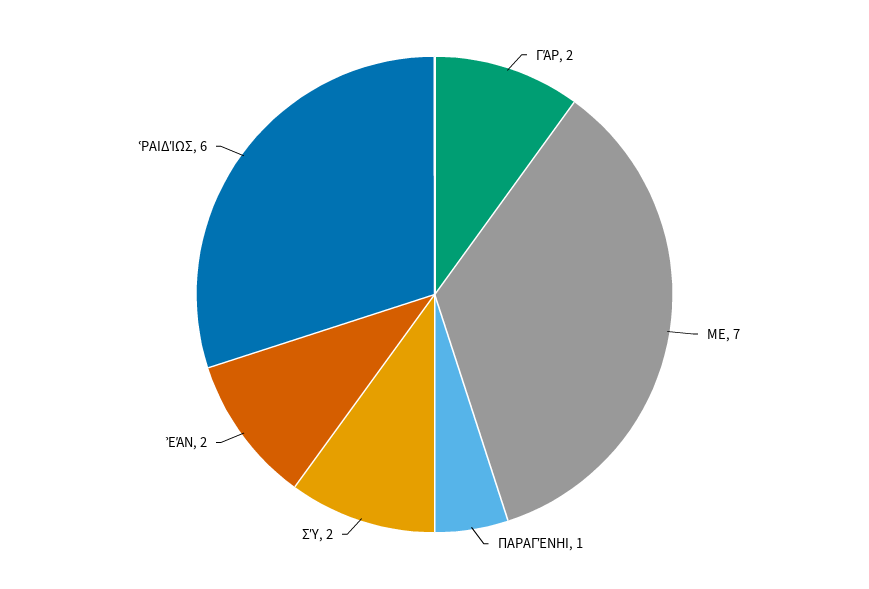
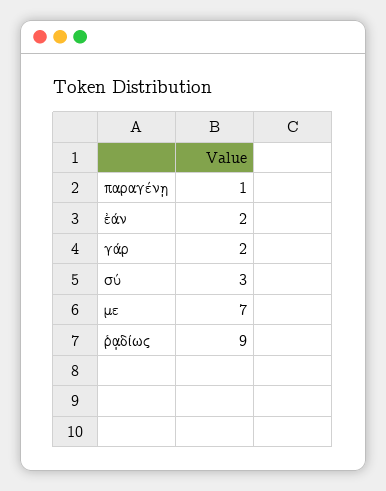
ΣΎ: 2 -> 3
ῬΑΙΔΊΩΣ: 6 -> 9

